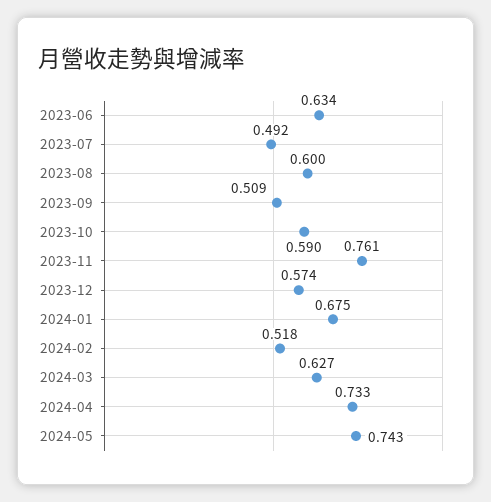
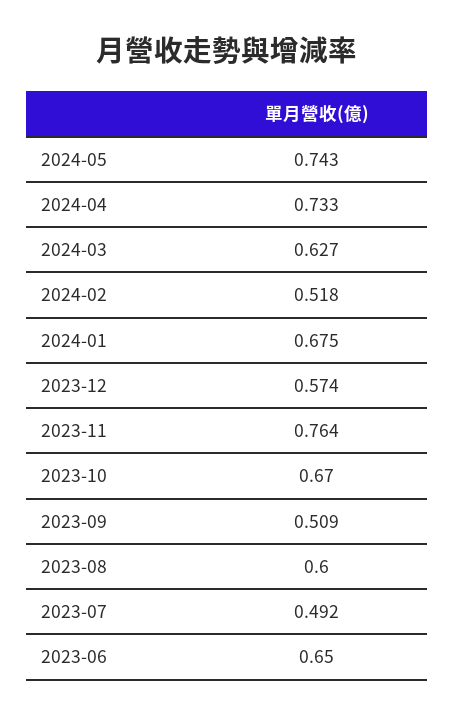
2023-06: 0.634 -> 0.65
2023-10: 0.59 -> 0.67
2023-11: 0.761 -> 0.764

